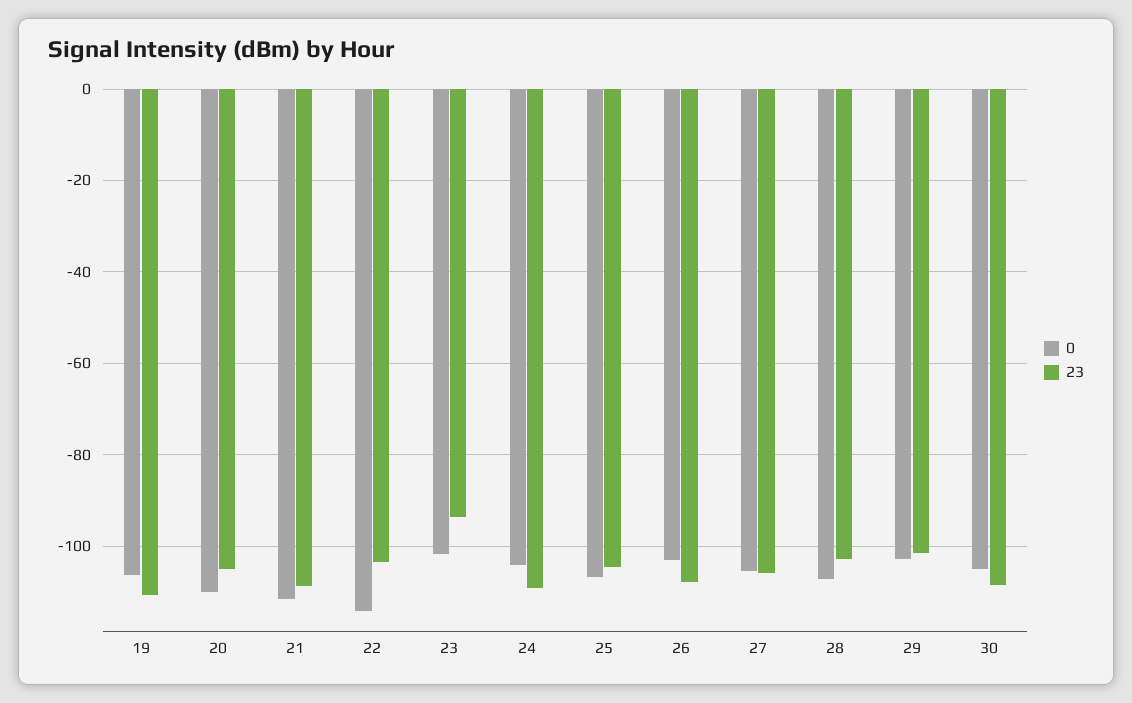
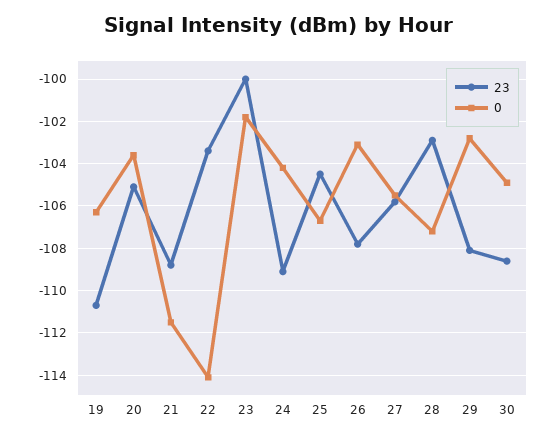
0, 20: -110 -> -103.5
23, 23: -94 -> -100
23, 29: -102 -> -108

